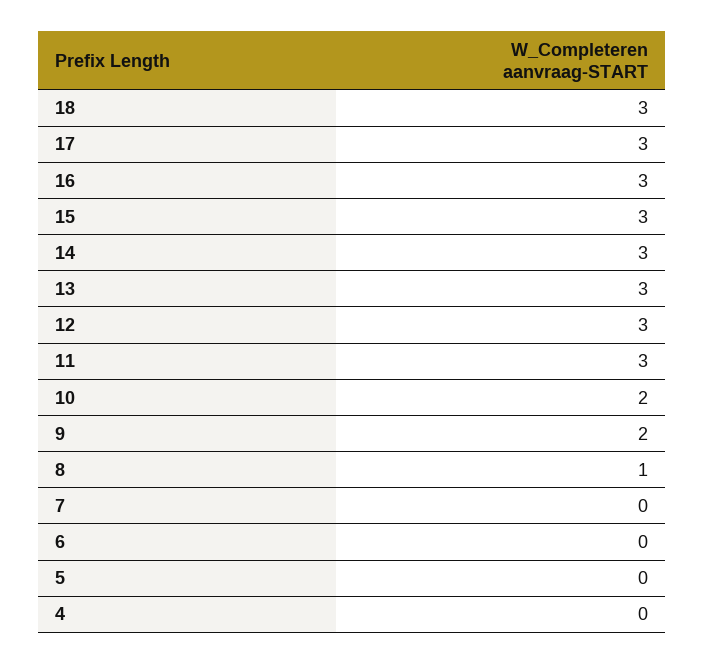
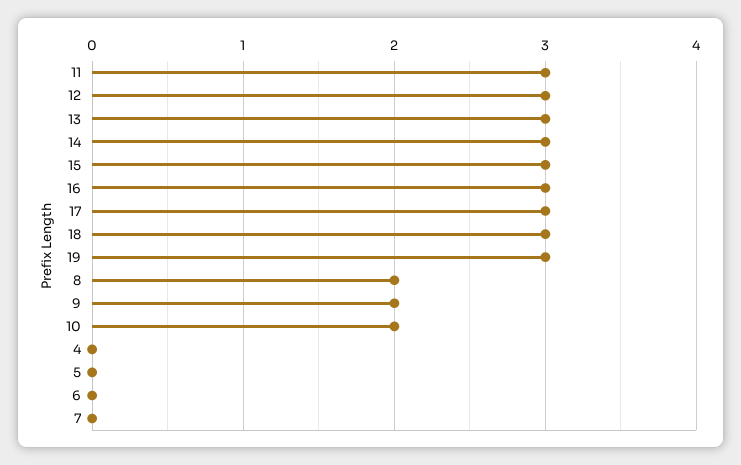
8: 1 -> 2
19: none -> 3

